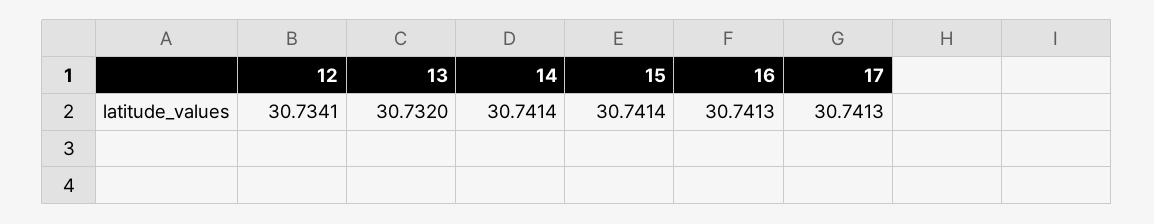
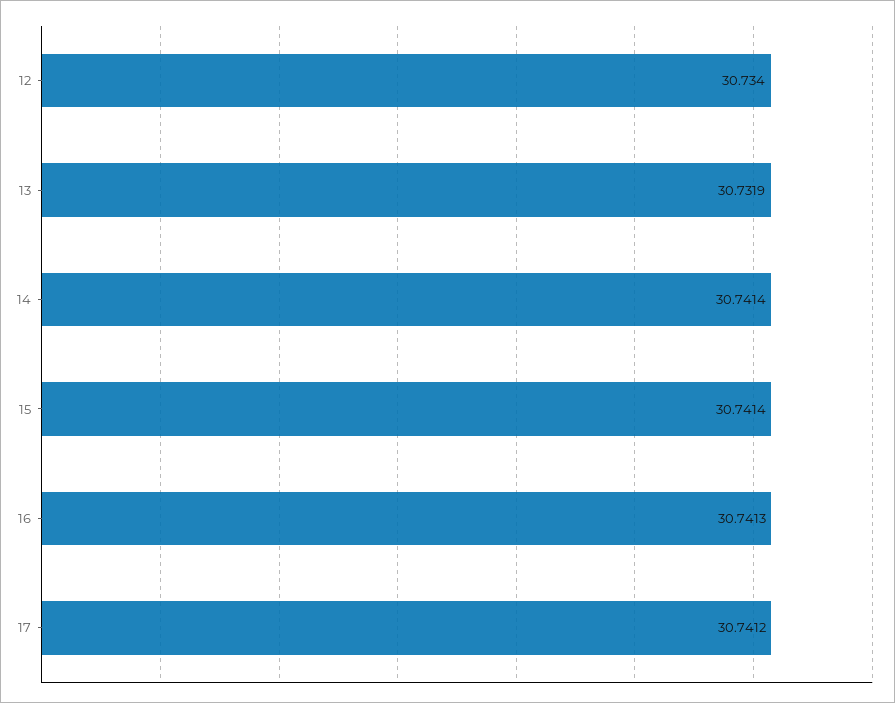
12: 30.7341 -> 30.734
13: 30.732 -> 30.7319
17: 30.7413 -> 30.7412

